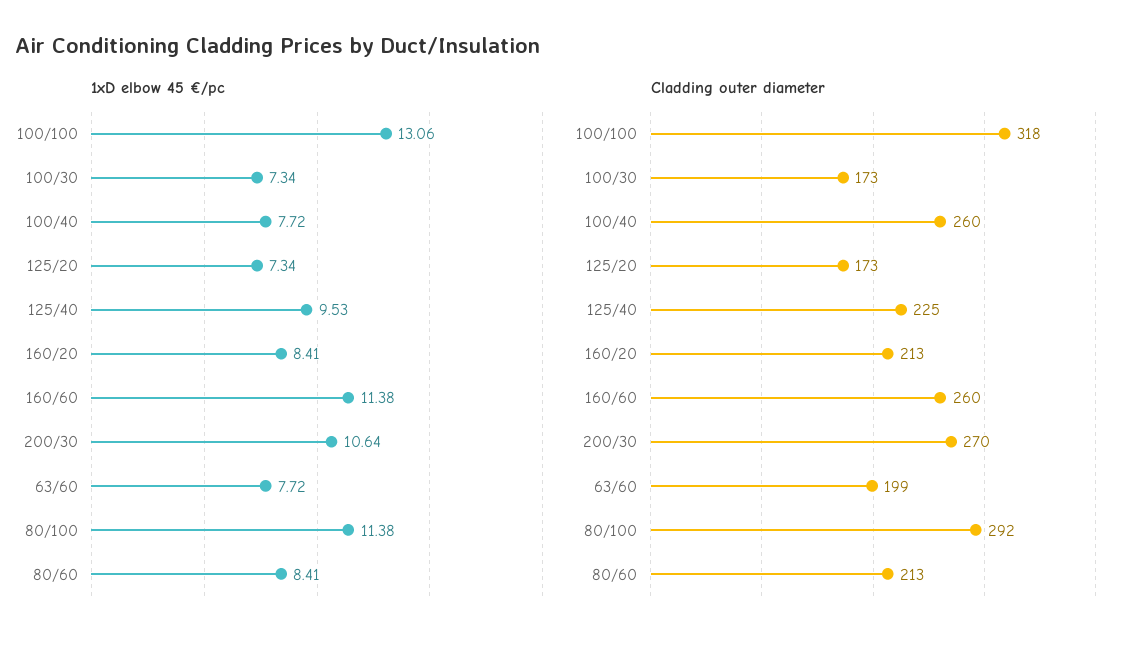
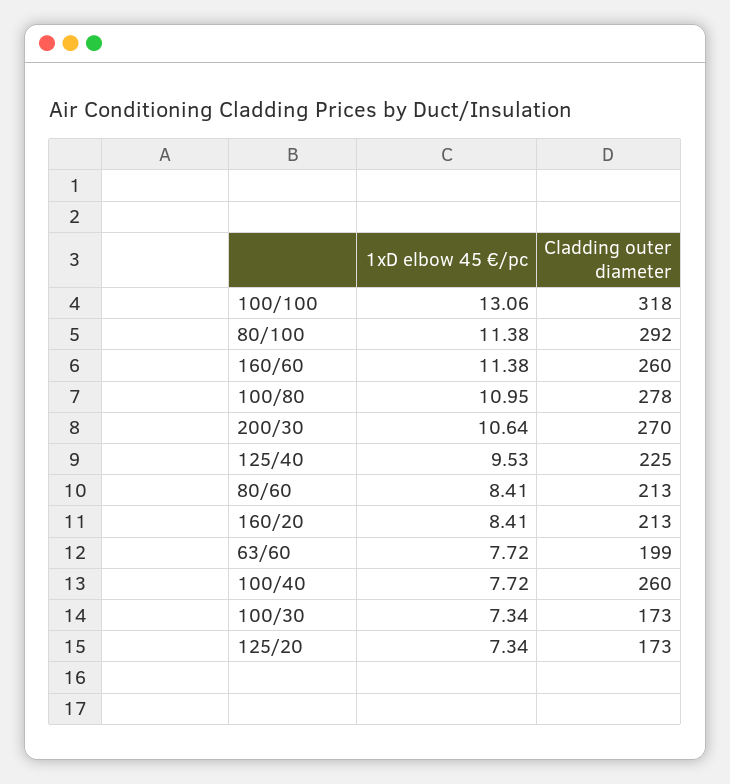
1xD elbow 45 €/pc, 100/80: none -> 10.95
Cladding outer diameter, 100/80: none -> 278

